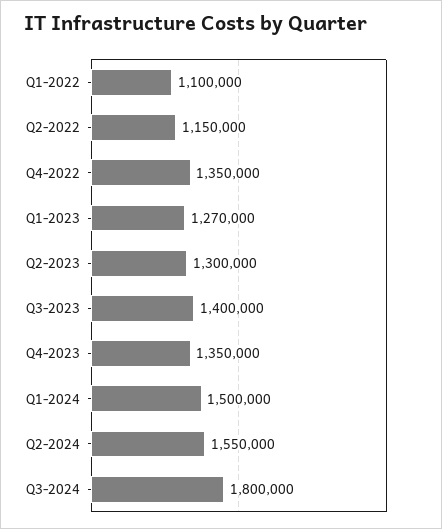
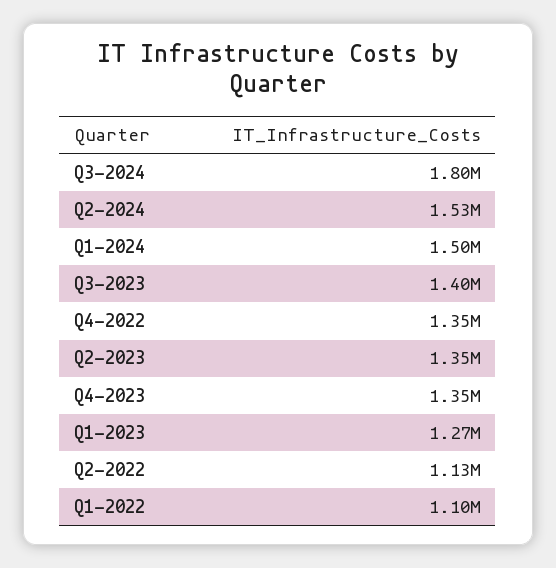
Q2-2022: 1150000 -> 1130000
Q2-2023: 1300000 -> 1350000
Q2-2024: 1550000 -> 1530000

